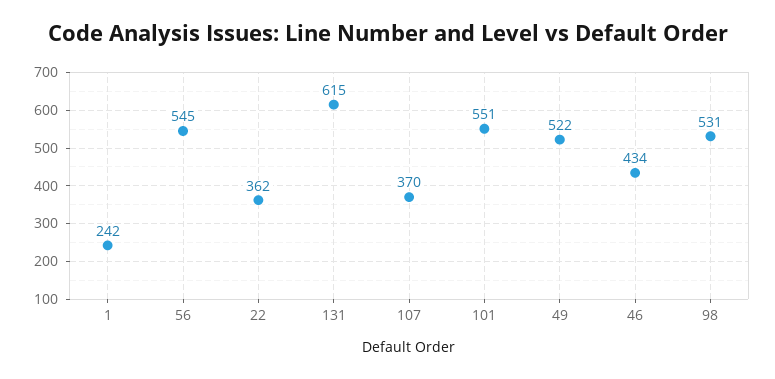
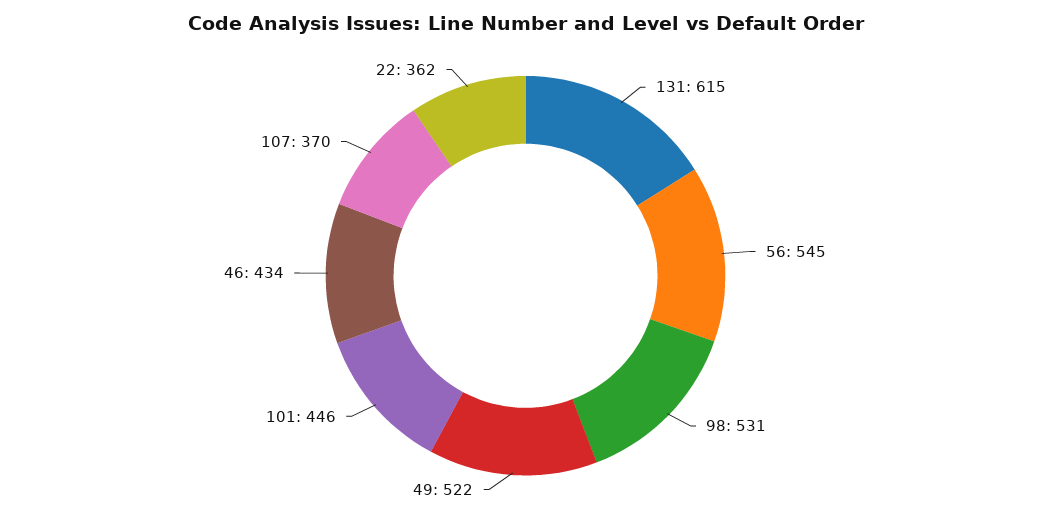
1: 242 -> none
101: 551 -> 446

